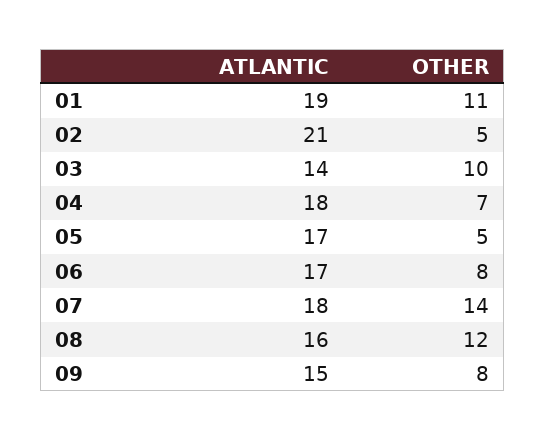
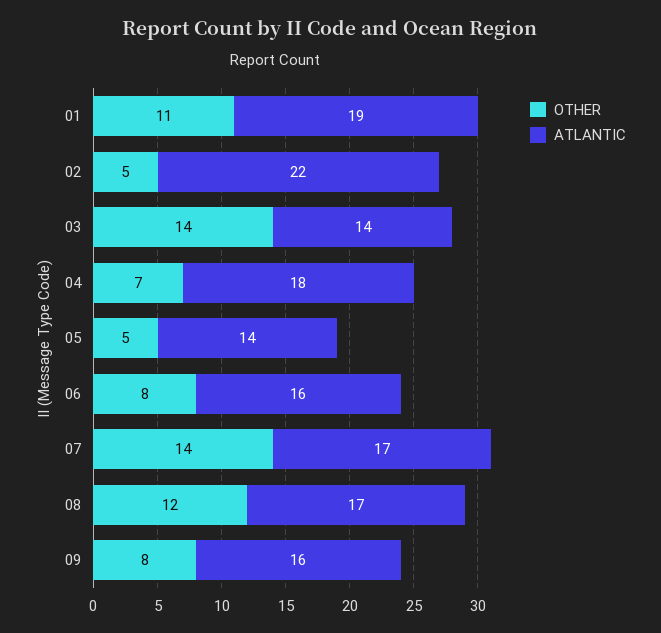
ATLANTIC, 02: 21 -> 22
OTHER, 03: 10 -> 14
ATLANTIC, 05: 17 -> 14
ATLANTIC, 06: 17 -> 16
ATLANTIC, 07: 18 -> 17
ATLANTIC, 08: 16 -> 17
ATLANTIC, 09: 15 -> 16

